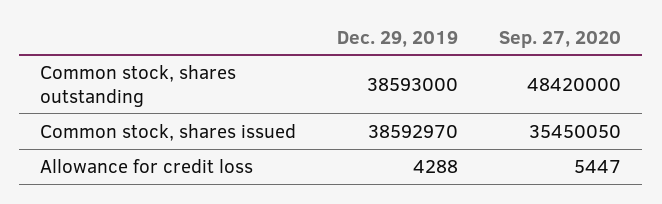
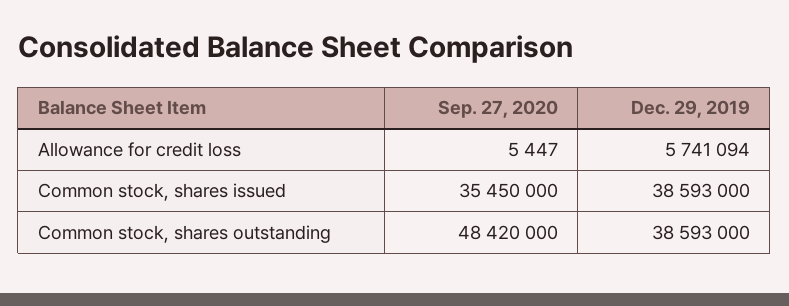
Dec. 29, 2019, Common stock, shares issued: 38592970 -> 38593000
Sep. 27, 2020, Common stock, shares issued: 35450050 -> 35450000
Dec. 29, 2019, Allowance for credit loss: 4288 -> 5741094

